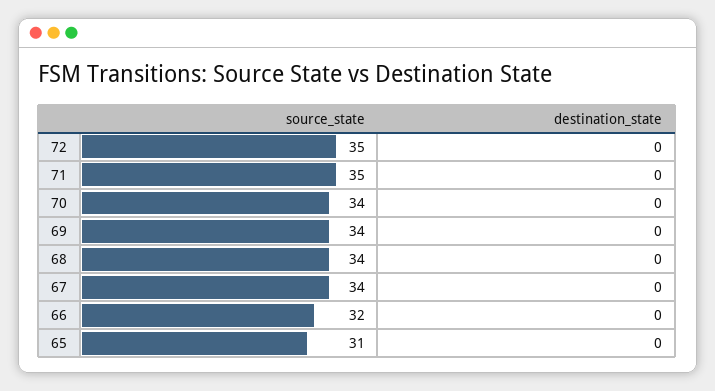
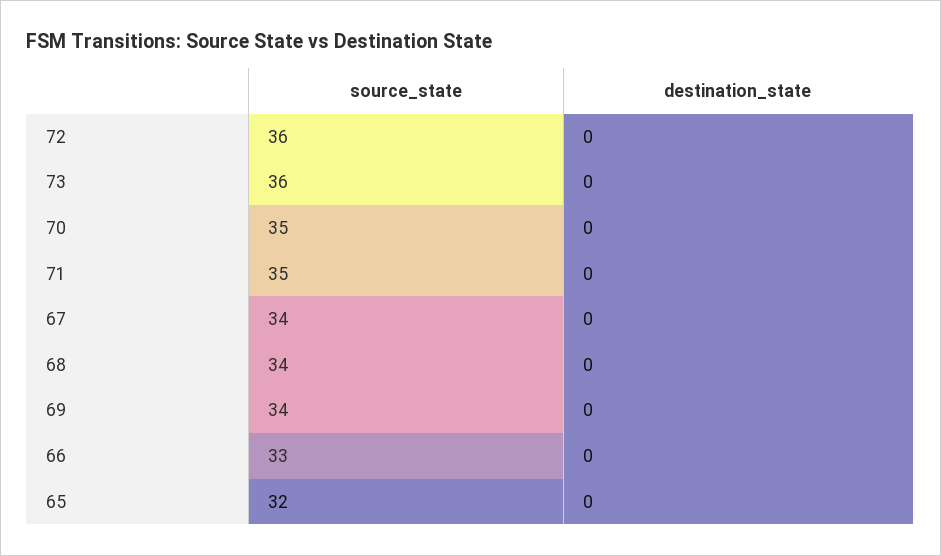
source_state, 72: 35 -> 36
source_state, 70: 34 -> 35
source_state, 66: 32 -> 33
source_state, 65: 31 -> 32
source_state, 73: none -> 36
destination_state, 73: none -> 0

